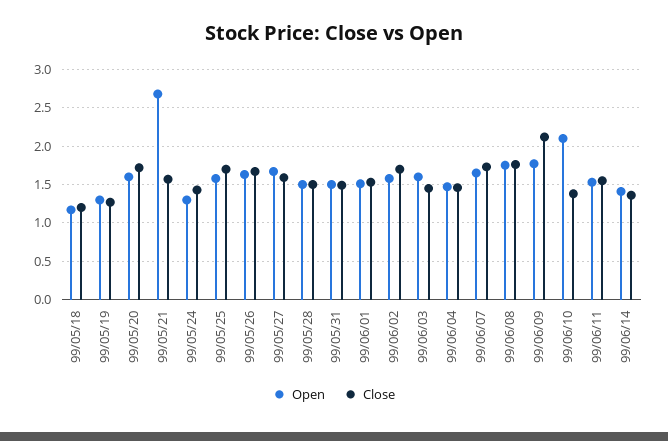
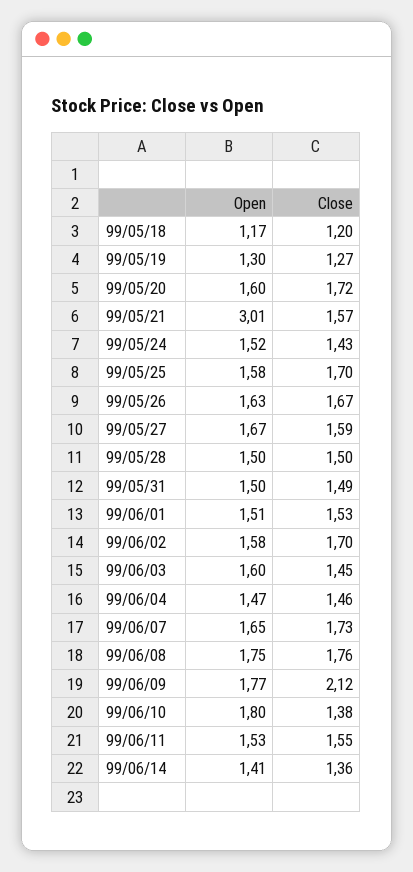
Open, 99/05/21: 2.7 -> 3.01
Open, 99/05/24: 1.3 -> 1.52
Open, 99/06/10: 2.1 -> 1.8

